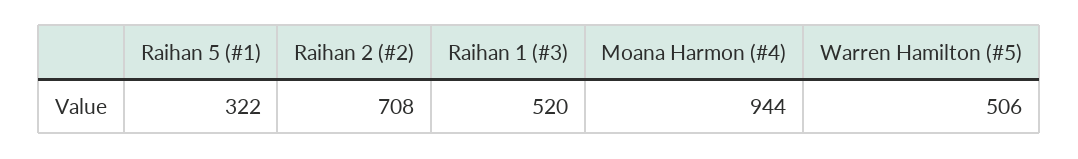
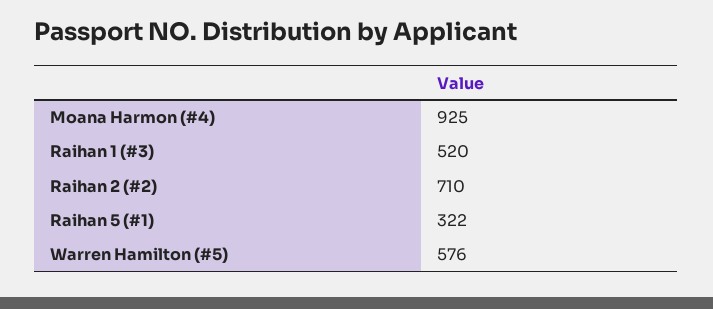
Raihan 2 (#2): 708 -> 710
Moana Harmon (#4): 944 -> 925
Warren Hamilton (#5): 506 -> 576

